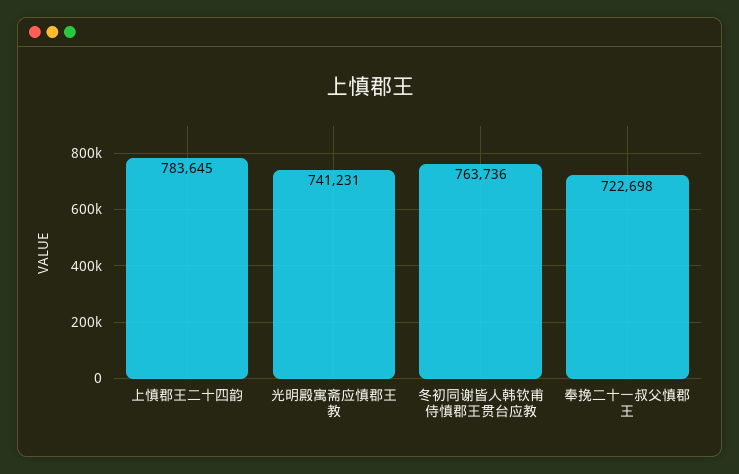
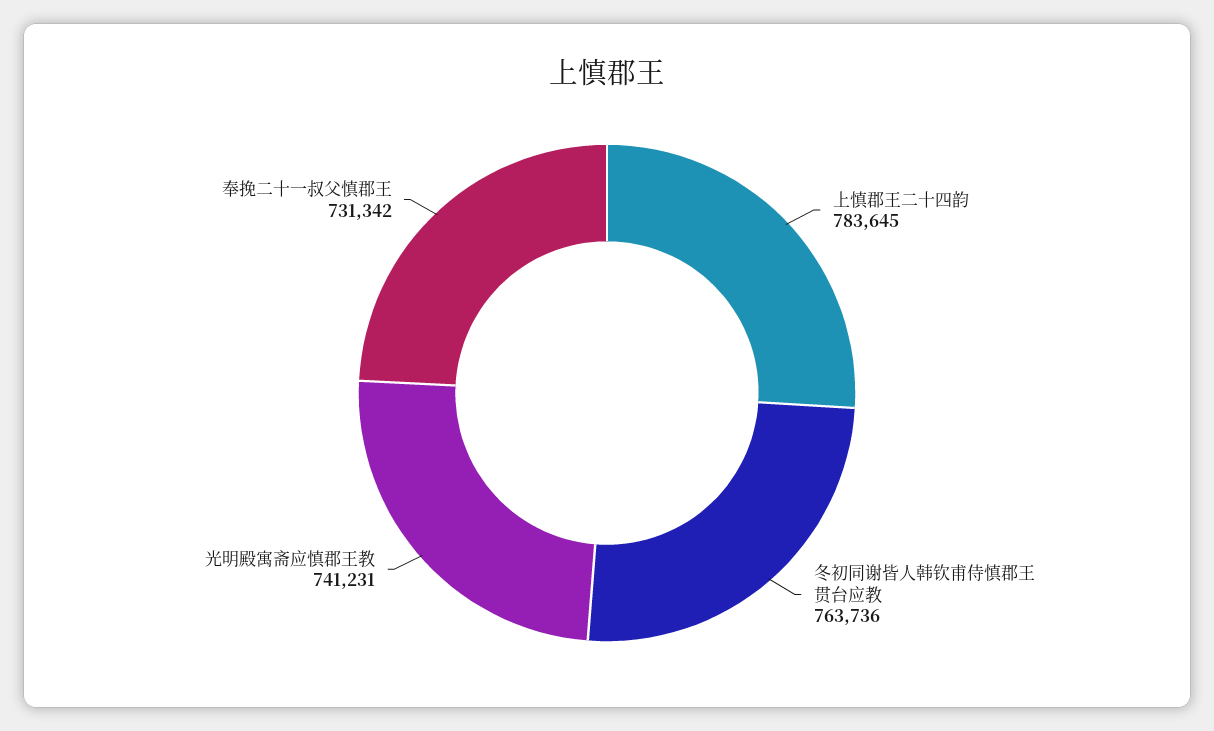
奉挽二十一叔父慎郡王: 722698 -> 731342

